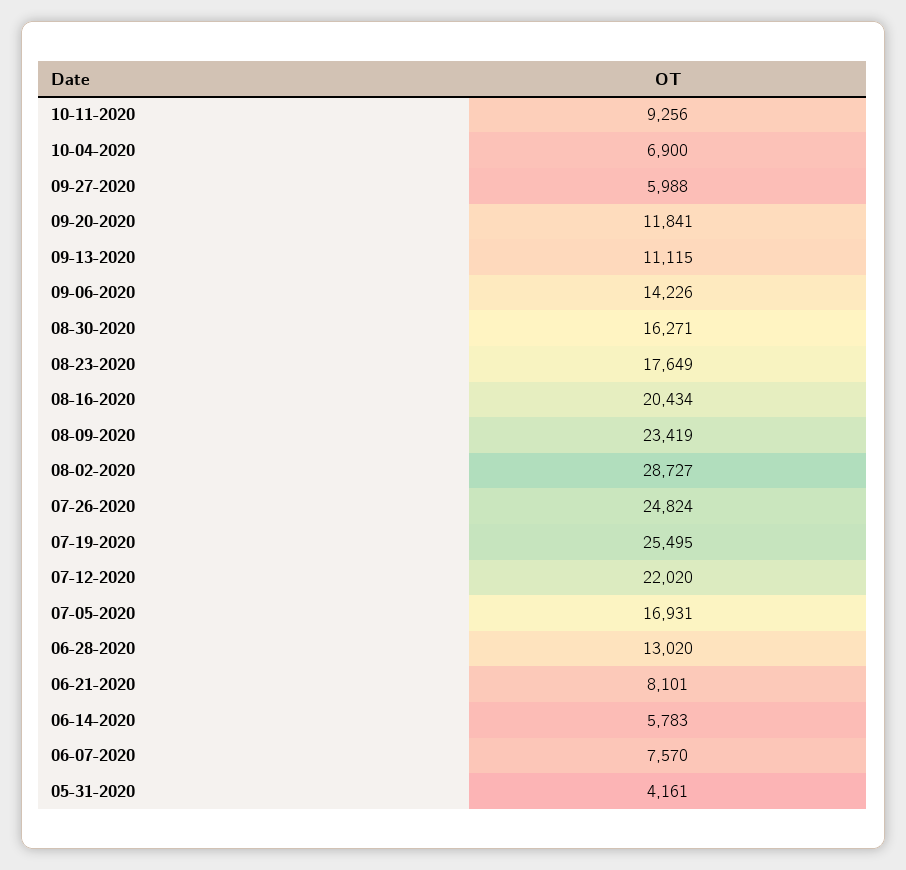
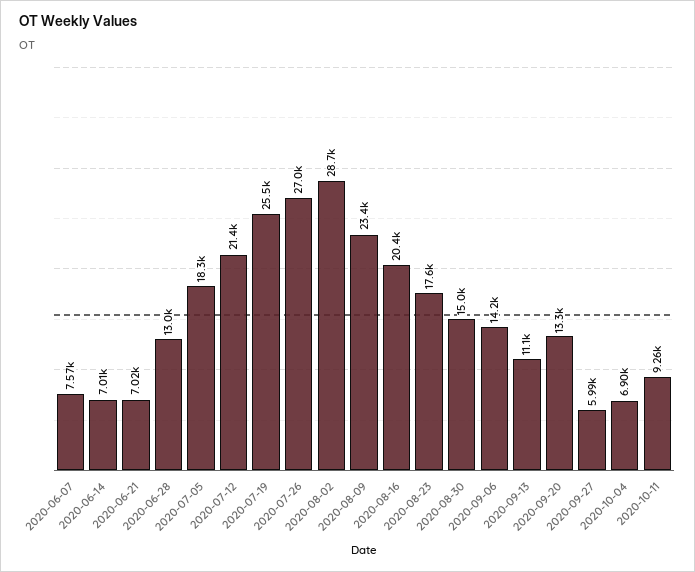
09-20-2020: 11841 -> 13300
08-30-2020: 16271 -> 15000
07-26-2020: 24824 -> 27000
07-12-2020: 22020 -> 21400
07-05-2020: 16931 -> 18300
06-21-2020: 8101 -> 7020
06-14-2020: 5783 -> 7010
05-31-2020: 4161 -> none

